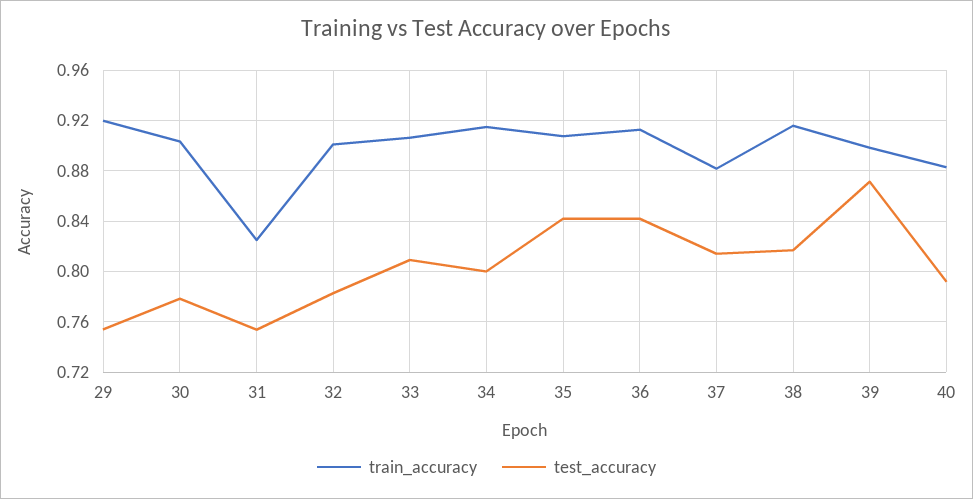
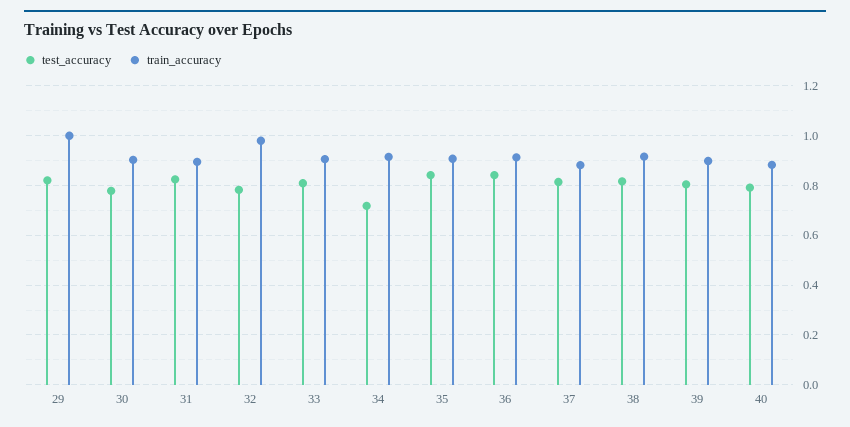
train_accuracy, 29: 0.92 -> 1
test_accuracy, 29: 0.755 -> 0.825
train_accuracy, 31: 0.825 -> 0.9
test_accuracy, 31: 0.755 -> 0.825
train_accuracy, 32: 0.9 -> 0.975
test_accuracy, 34: 0.8 -> 0.725
test_accuracy, 39: 0.87 -> 0.8

